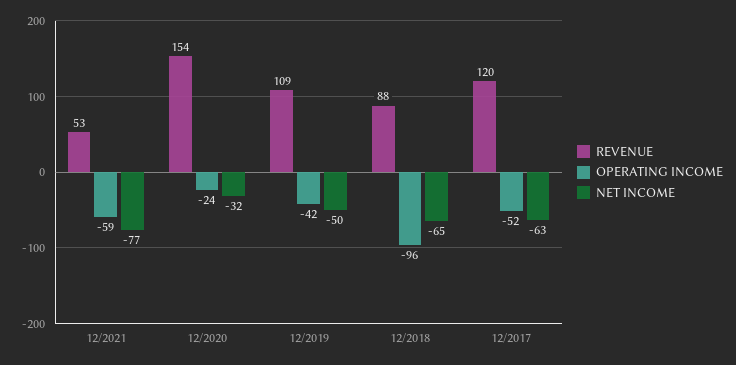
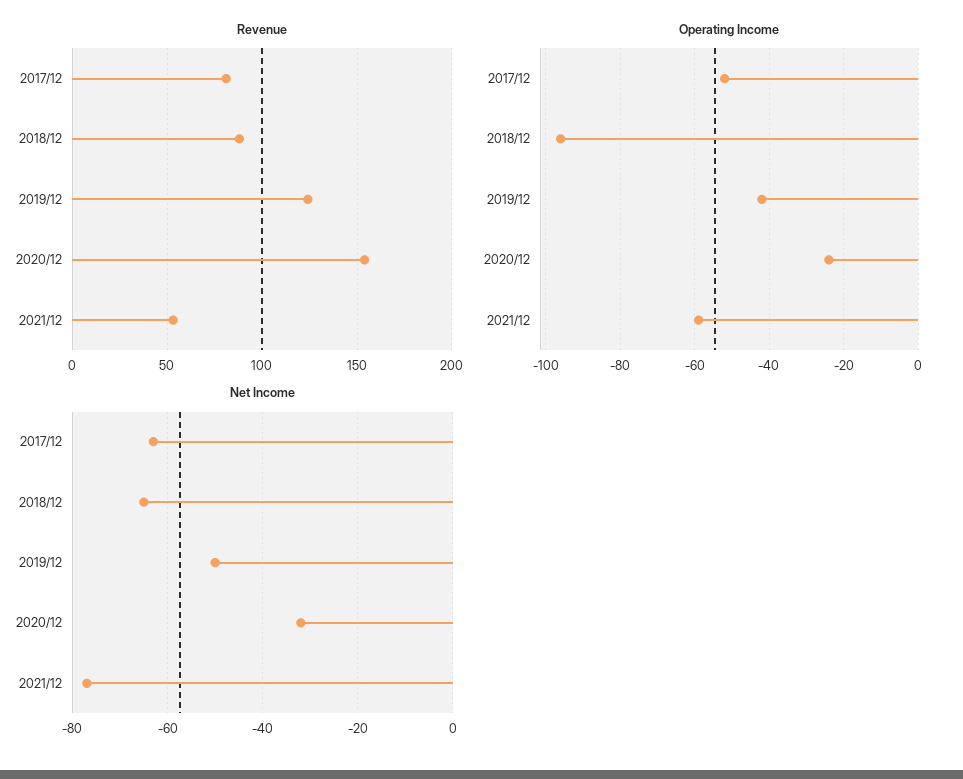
REVENUE, 12/2019: 109 -> 125
REVENUE, 12/2017: 120 -> 80

